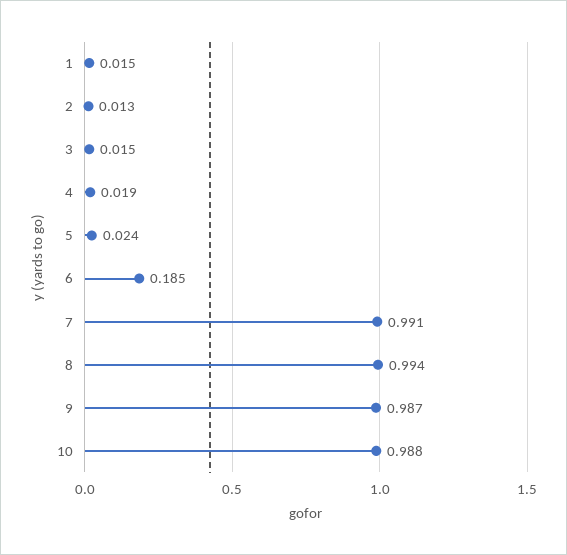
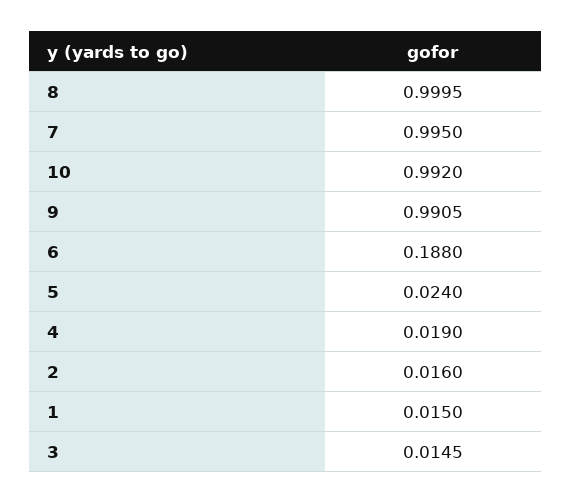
2: 0.013 -> 0.016
6: 0.185 -> 0.188
7: 0.991 -> 0.995
8: 0.994 -> 0.9995
9: 0.987 -> 0.9905
10: 0.988 -> 0.992

